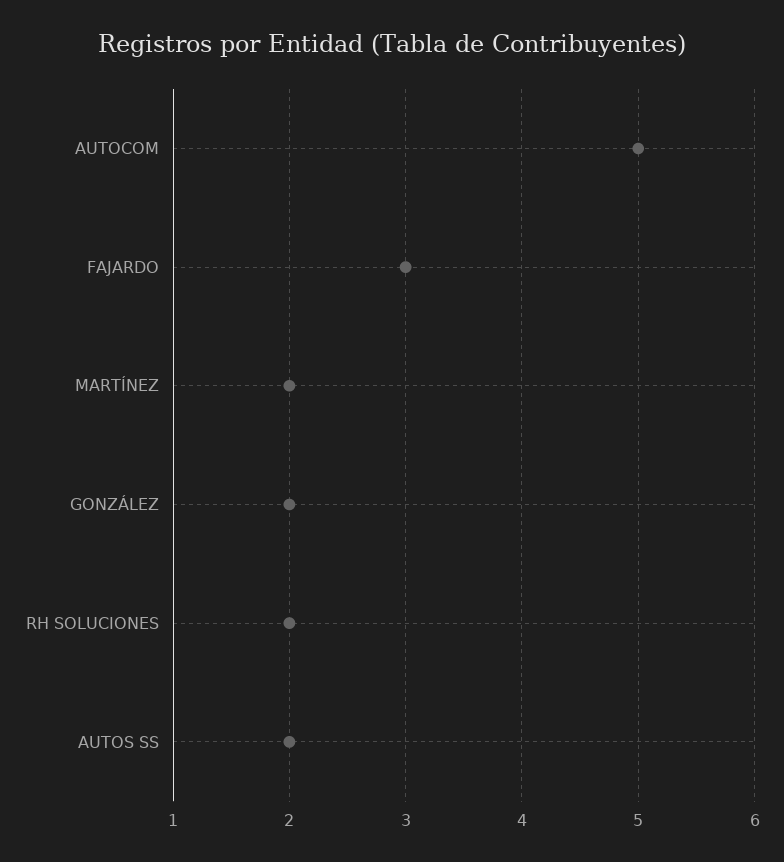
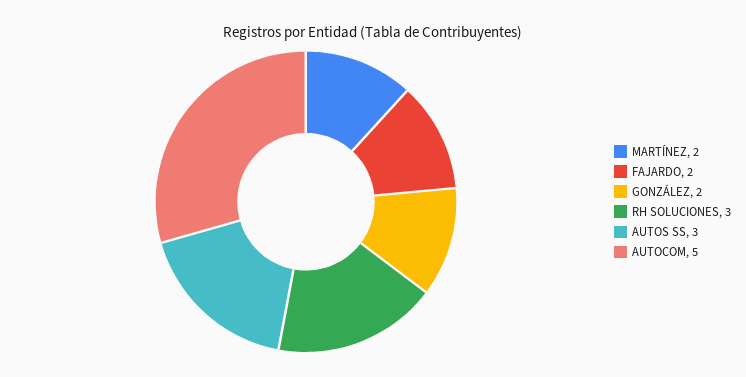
FAJARDO: 3 -> 2
RH SOLUCIONES: 2 -> 3
AUTOS SS: 2 -> 3

